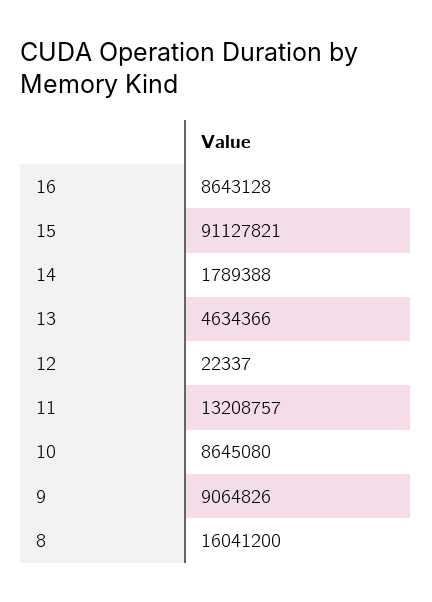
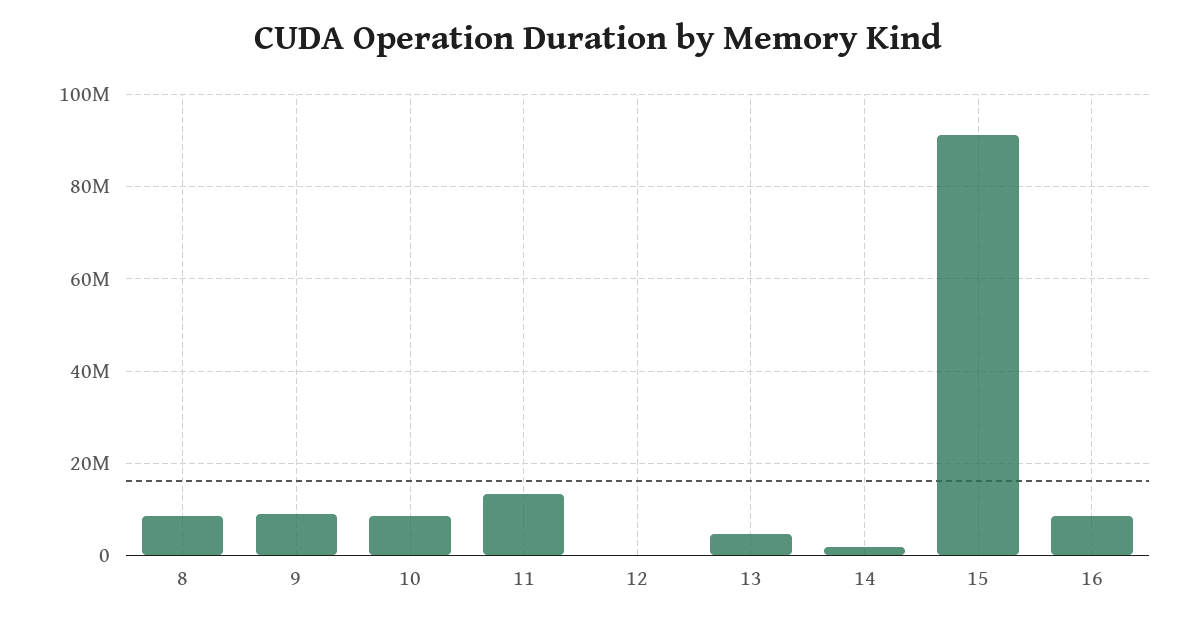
8: 16041200 -> 8000000

